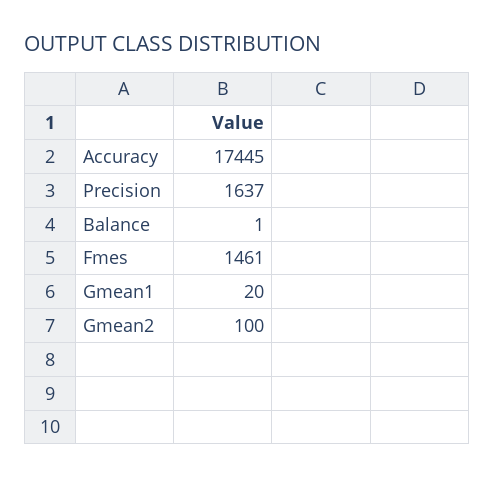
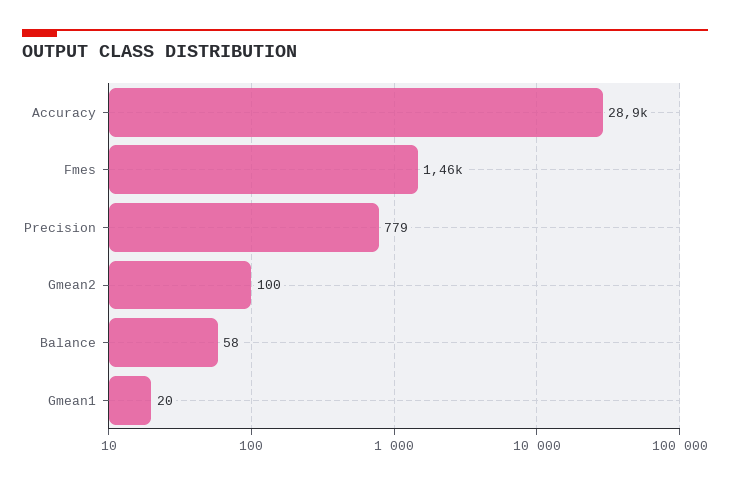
Accuracy: 17445 -> 28900
Precision: 1637 -> 779
Balance: 1 -> 58

